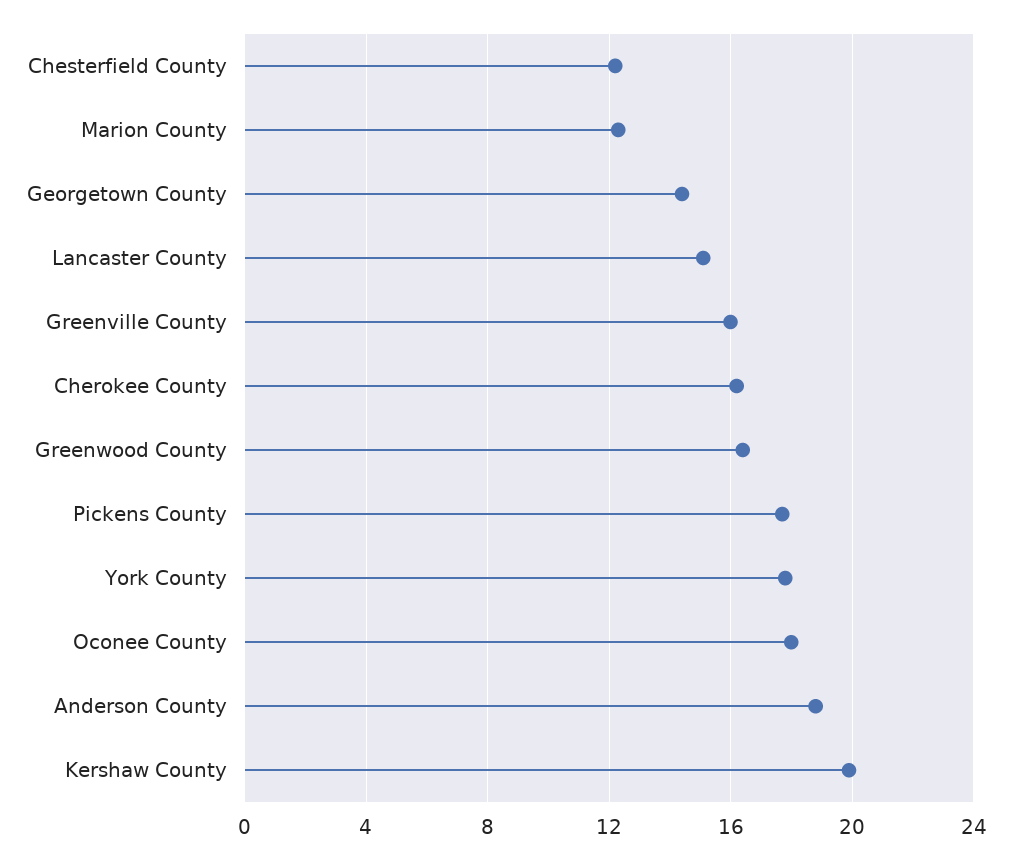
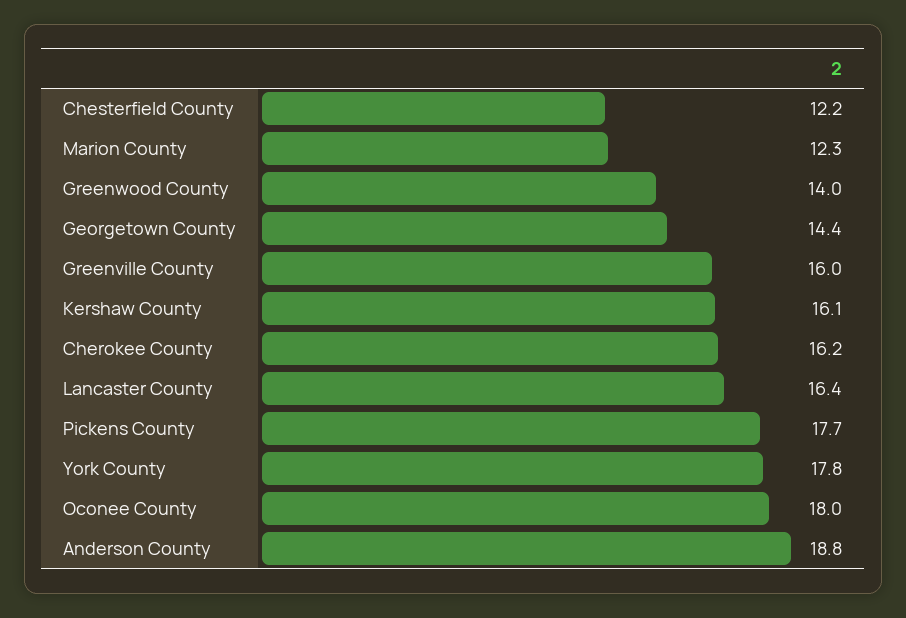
Lancaster County: 15 -> 16.4
Greenwood County: 16.5 -> 14
Kershaw County: 20 -> 16.1

